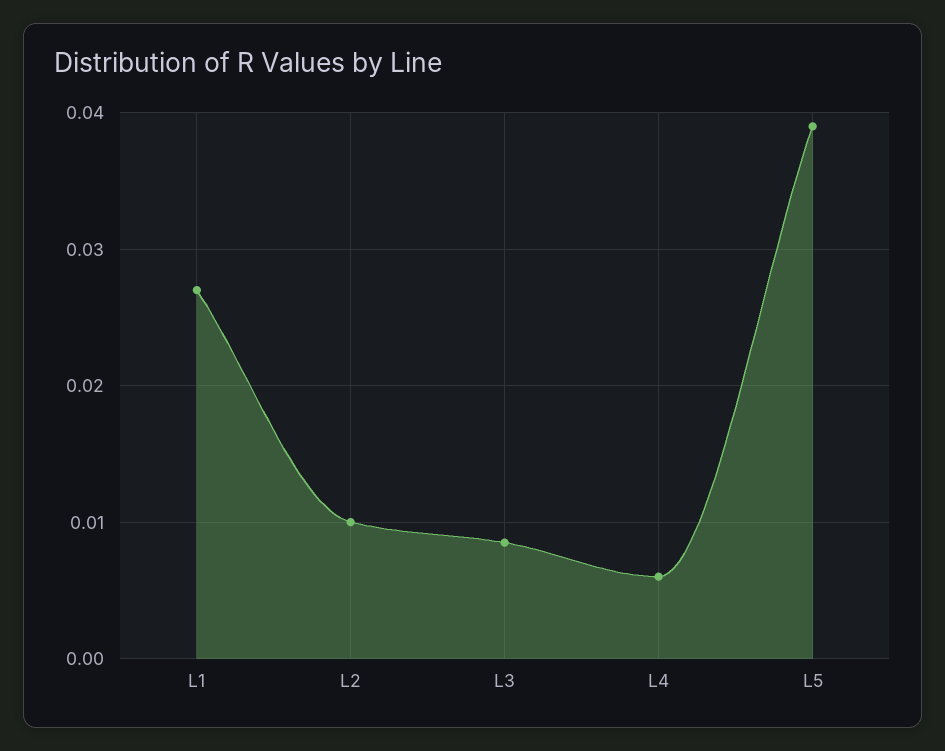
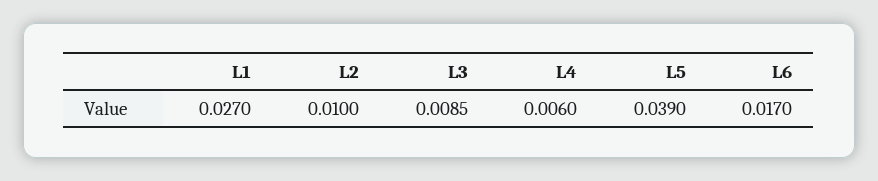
L6: none -> 0.017

